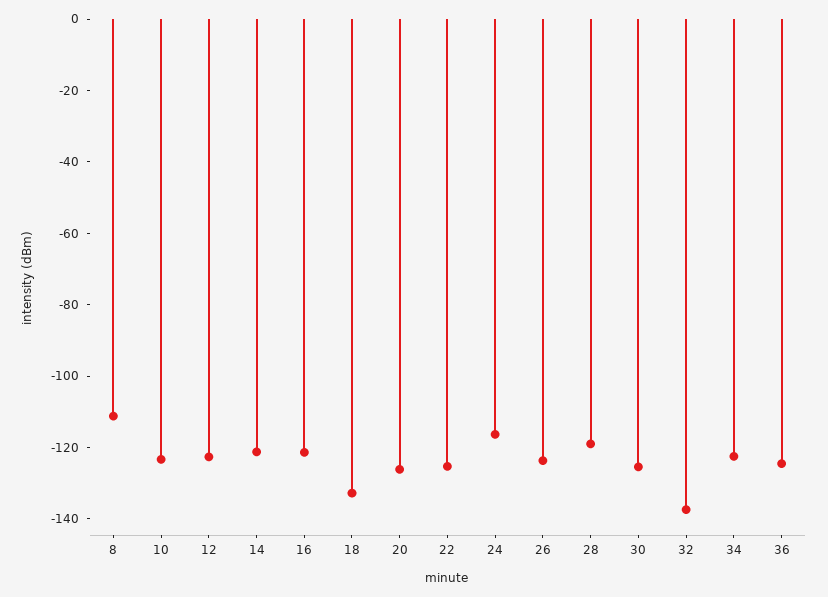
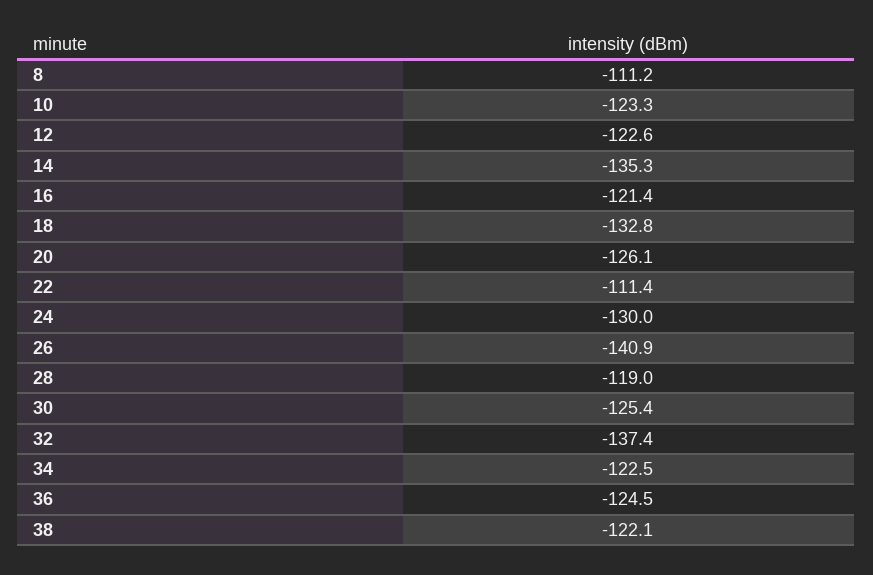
14: -120 -> -135.3
22: -125 -> -111.4
24: -115 -> -130
26: -125 -> -140.9
38: none -> -122.1

